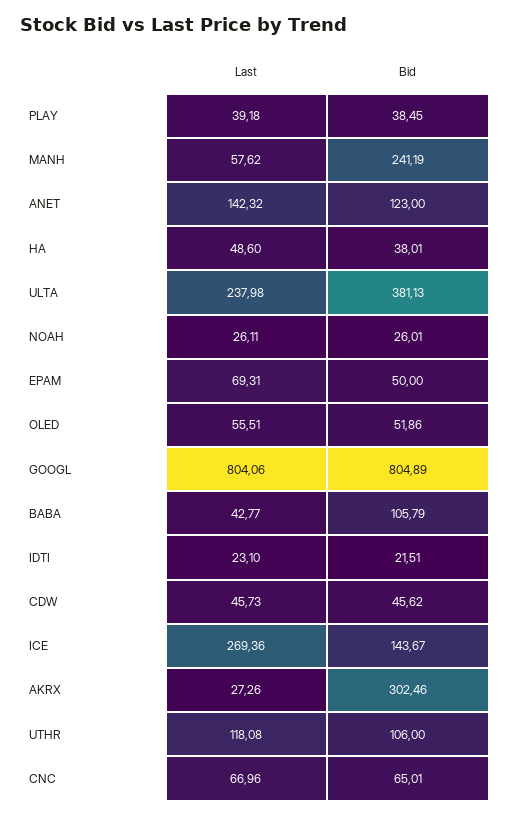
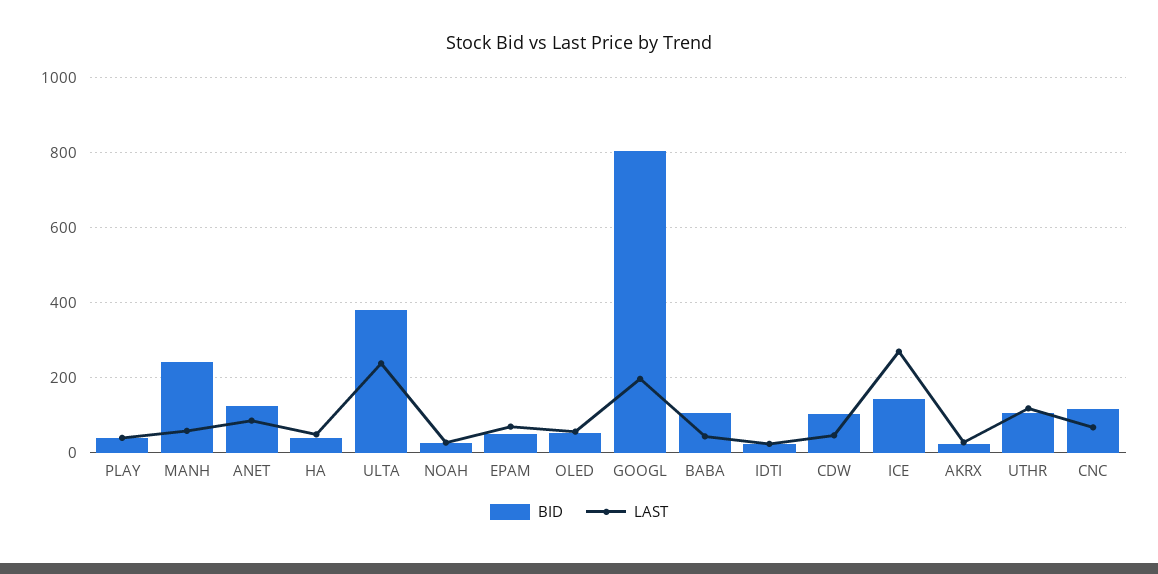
Last, ANET: 142.32 -> 80
Last, GOOGL: 804.06 -> 200
Bid, CDW: 45.62 -> 100
Bid, AKRX: 302.46 -> 20
Bid, CNC: 65.01 -> 120

